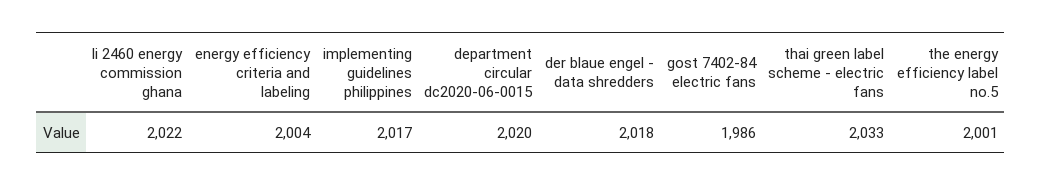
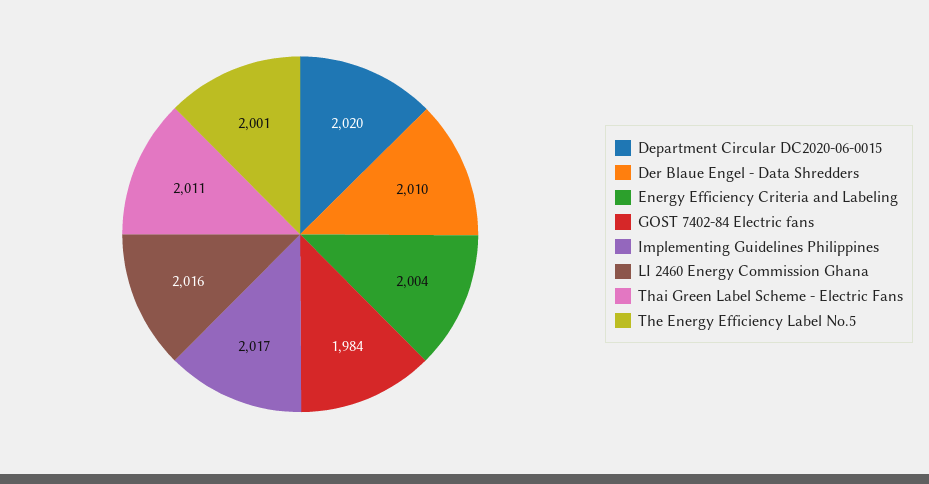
li 2460 energy commission ghana: 2022 -> 2016
der blaue engel - data shredders: 2018 -> 2010
gost 7402-84 electric fans: 1986 -> 1984
thai green label scheme - electric fans: 2033 -> 2011

